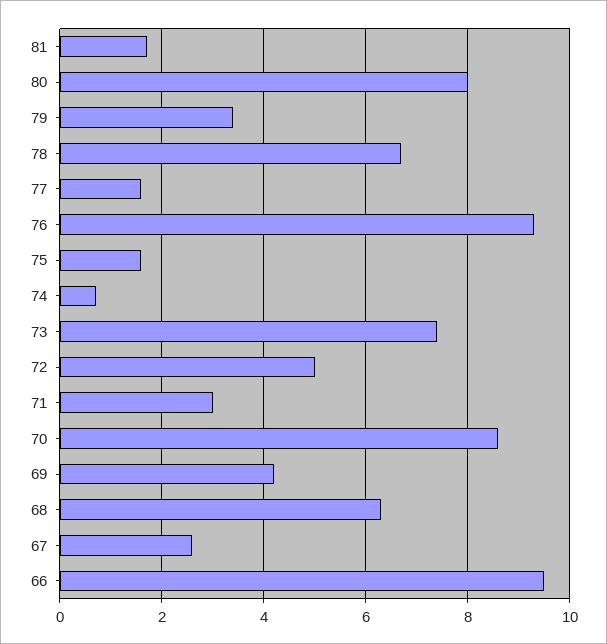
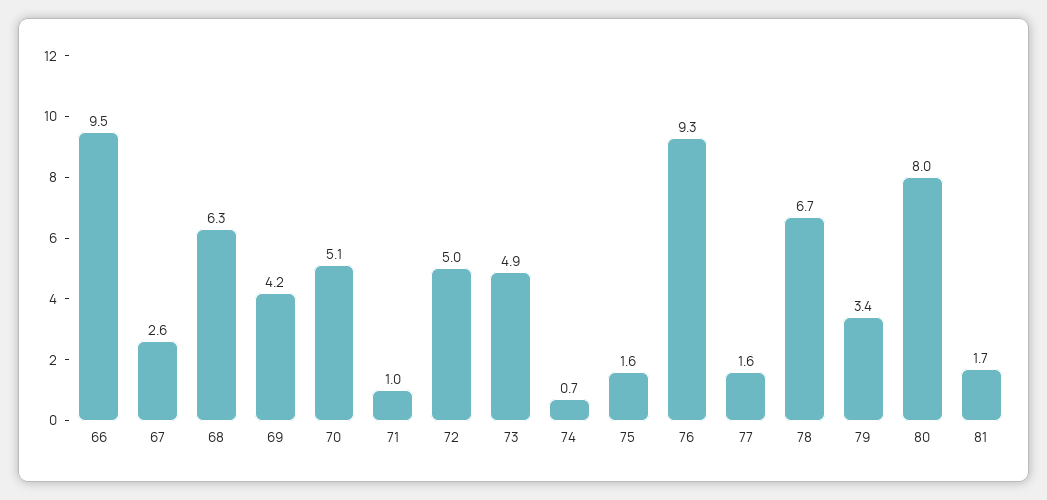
73: 7.5 -> 4.9
71: 3 -> 1
70: 8.5 -> 5.1

